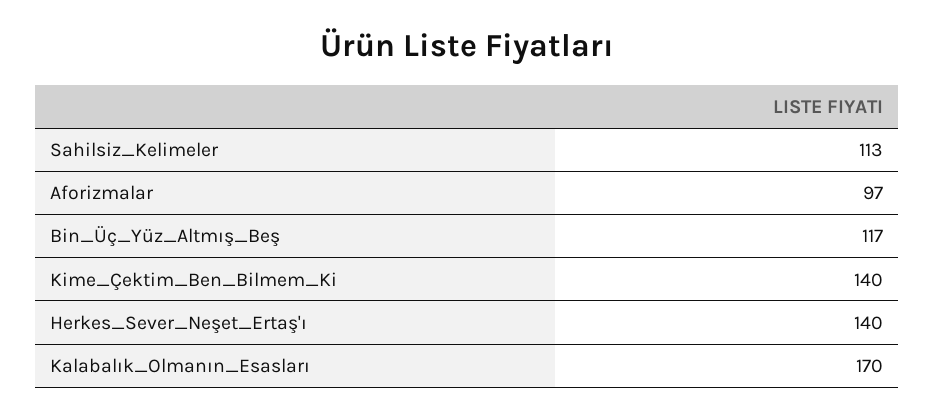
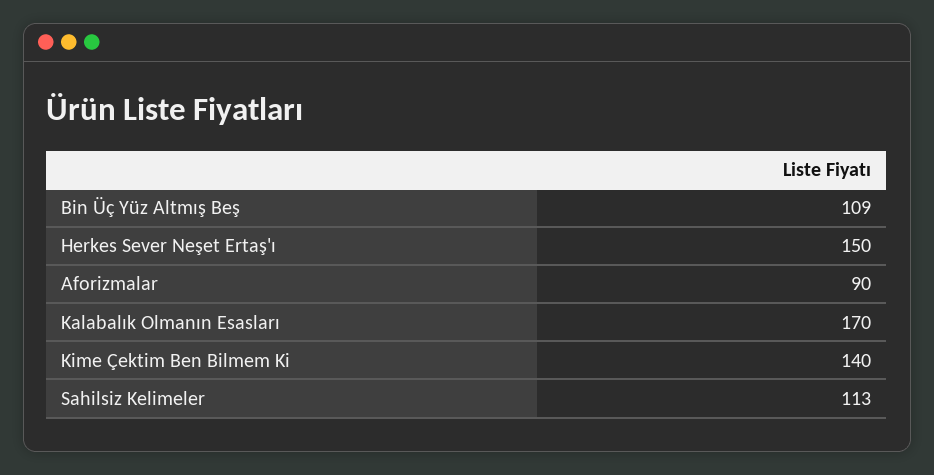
Aforizmalar: 97 -> 90
Bin_Üç_Yüz_Altmış_Beş: 117 -> 109
Herkes_Sever_Neşet_Ertaş'ı: 140 -> 150

